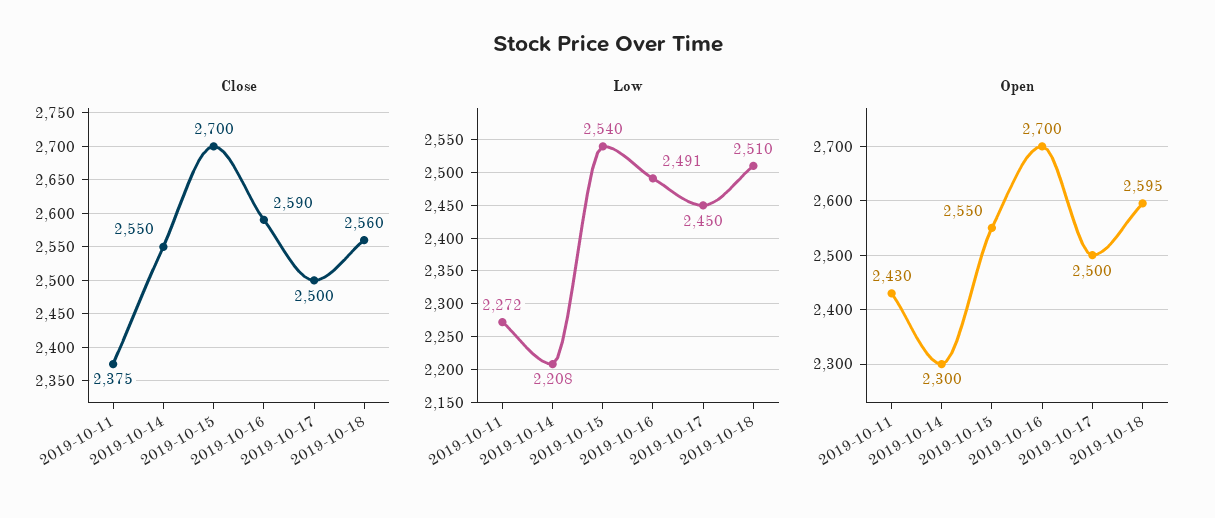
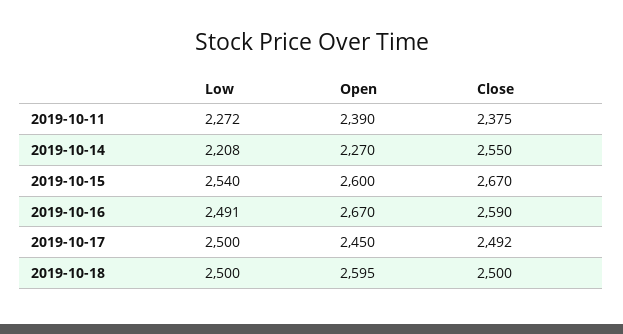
Close, 2019-10-15: 2700 -> 2670
Close, 2019-10-17: 2500 -> 2492
Close, 2019-10-18: 2560 -> 2500
Low, 2019-10-17: 2450 -> 2500
Low, 2019-10-18: 2510 -> 2500
Open, 2019-10-11: 2430 -> 2390
Open, 2019-10-14: 2300 -> 2270
Open, 2019-10-15: 2550 -> 2600
Open, 2019-10-16: 2700 -> 2670
Open, 2019-10-17: 2500 -> 2450

